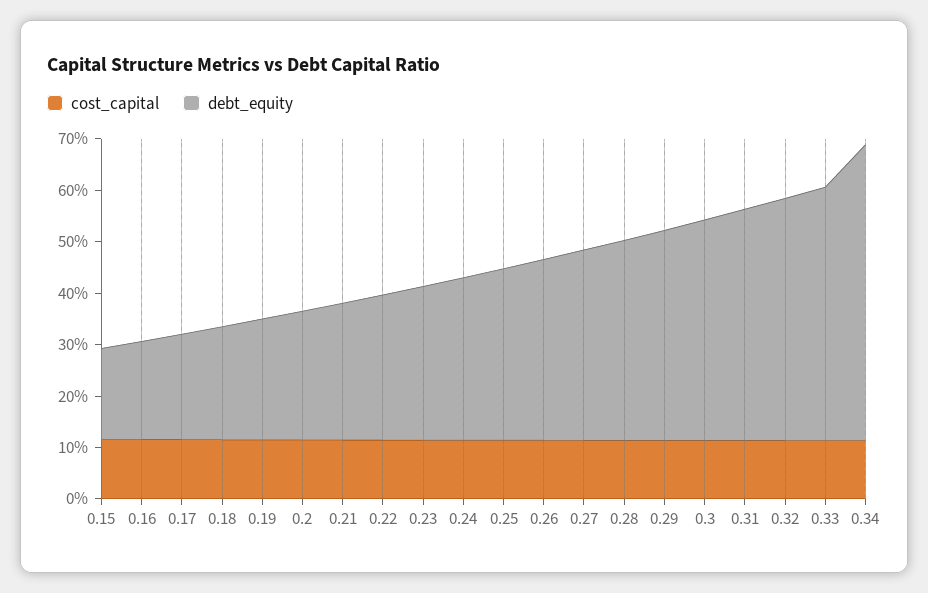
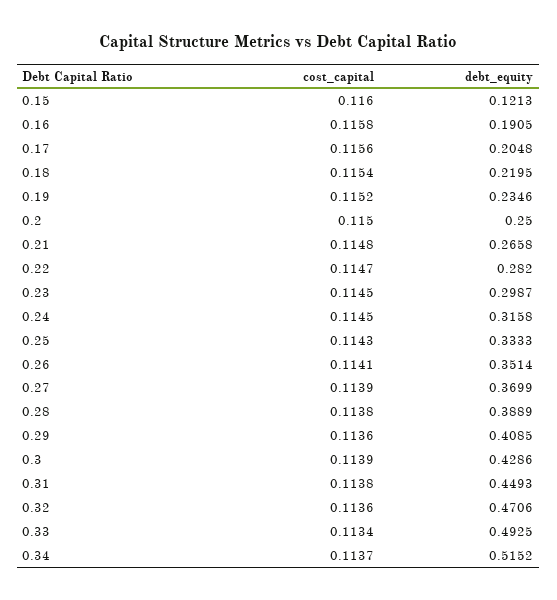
debt_equity, 0.15: 0.18 -> 0.1213
debt_equity, 0.34: 0.58 -> 0.5152

